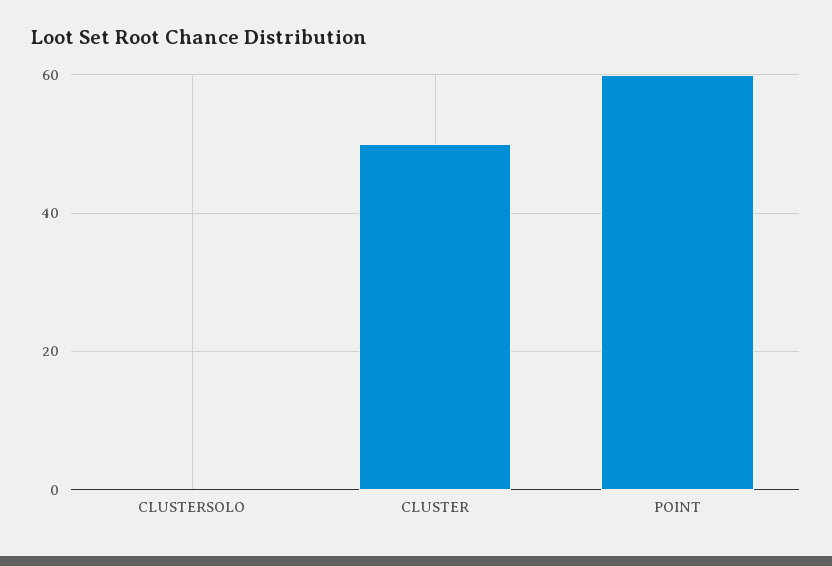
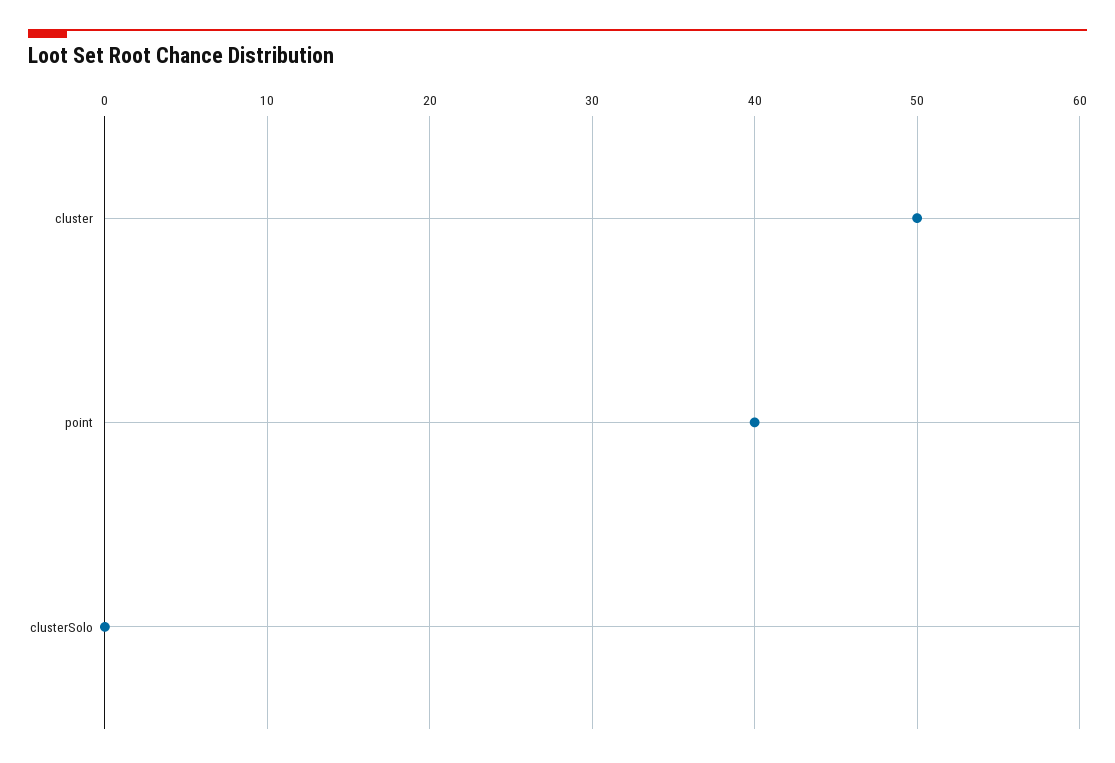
POINT: 60 -> 40

